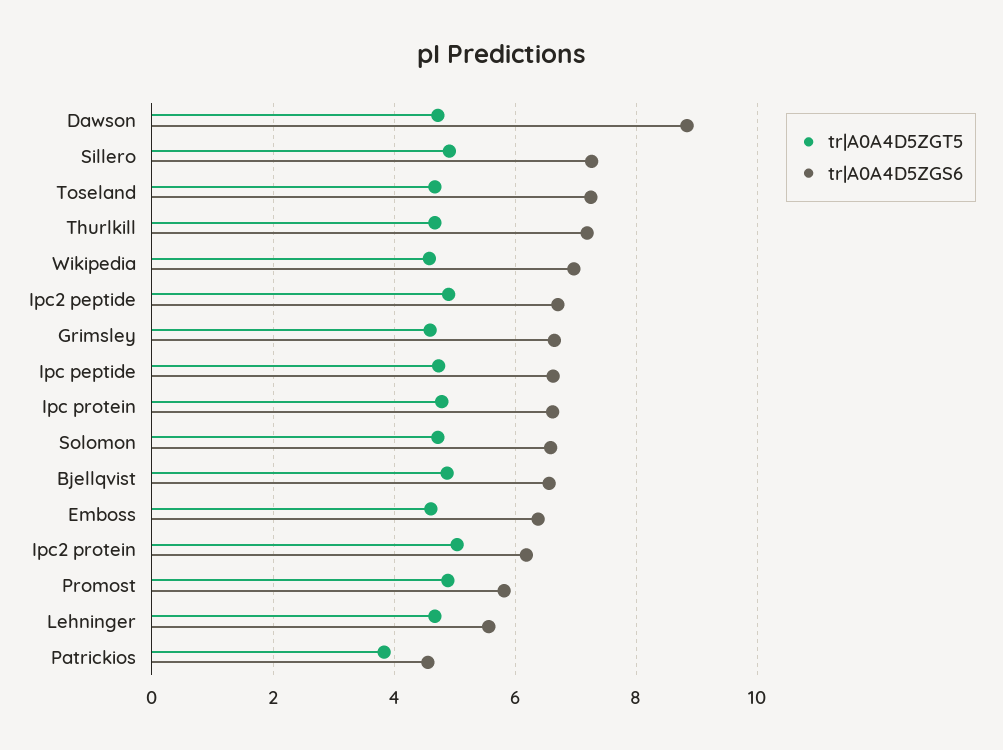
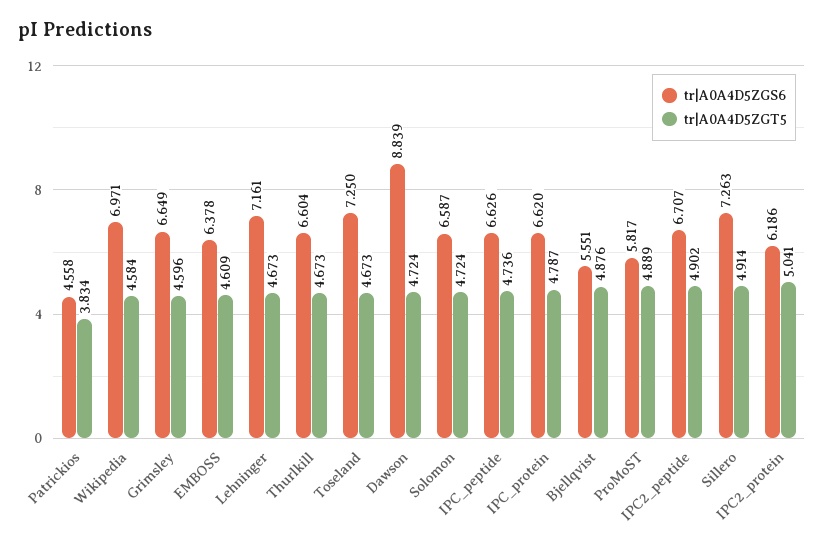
tr|A0A4D5ZGS6, Thurlkill: 7.2 -> 6.604
tr|A0A4D5ZGS6, Bjellqvist: 6.6 -> 5.551
tr|A0A4D5ZGS6, Lehninger: 5.6 -> 7.161

